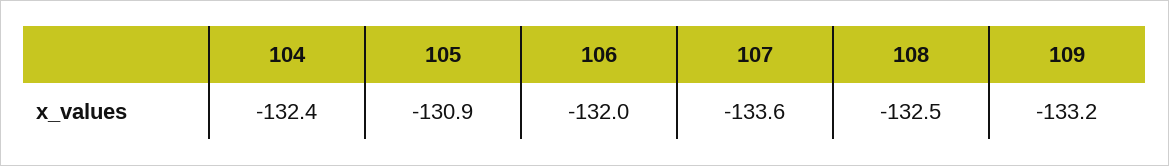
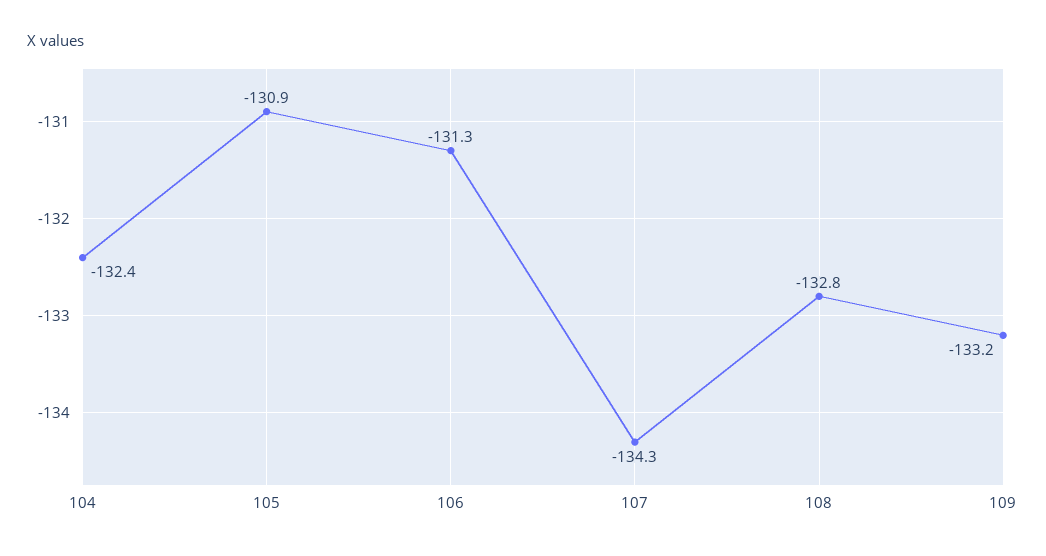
106: -132 -> -131.3
107: -133.6 -> -134.3
108: -132.5 -> -132.8

